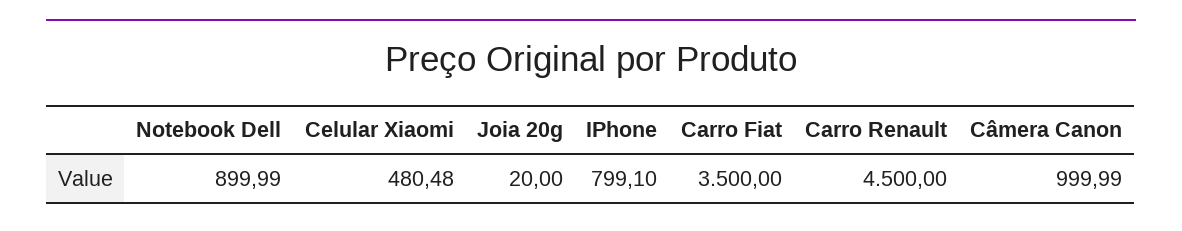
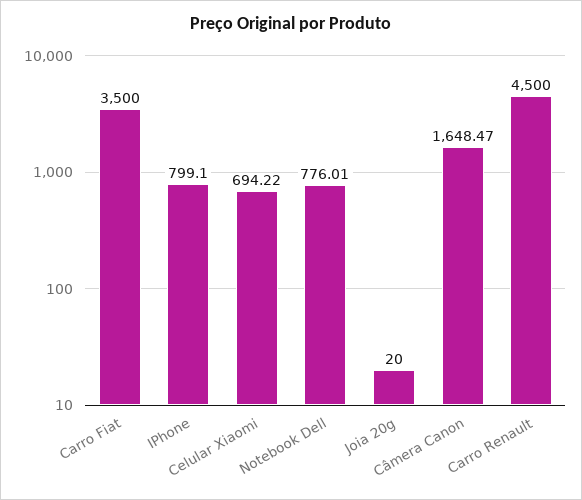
Notebook Dell: 899.99 -> 776.01
Celular Xiaomi: 480.48 -> 694.22
Câmera Canon: 999.99 -> 1648.47

